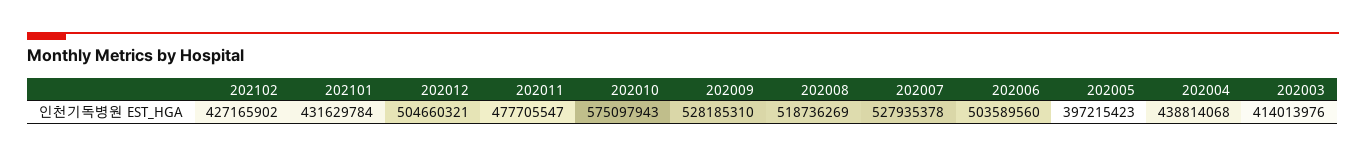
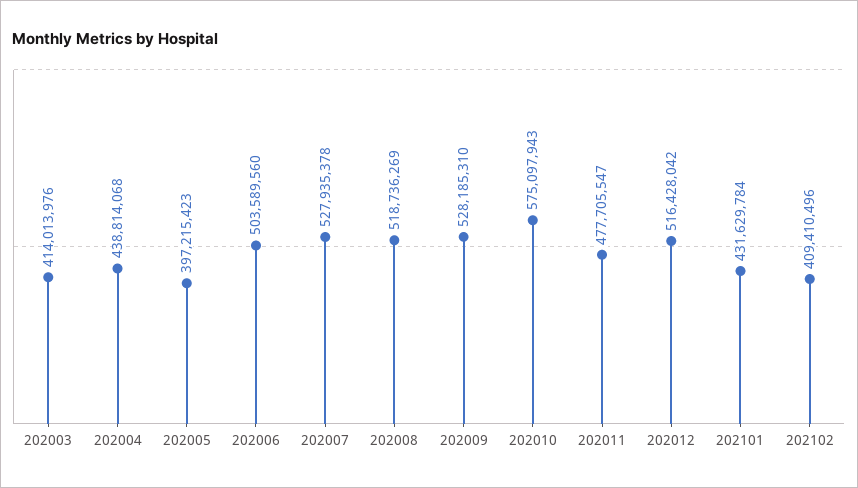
202102: 427165902 -> 409410496
202012: 504660321 -> 516428042

